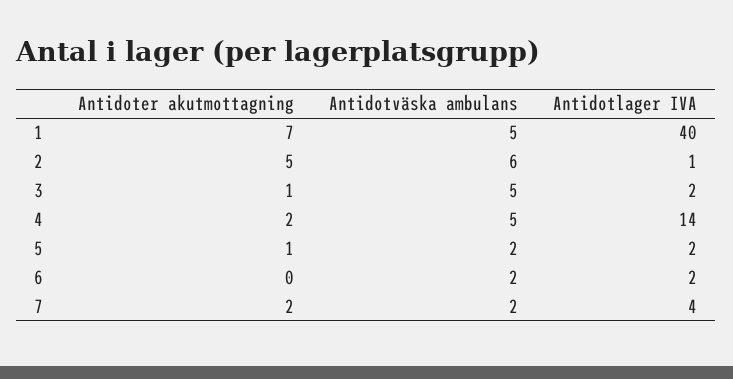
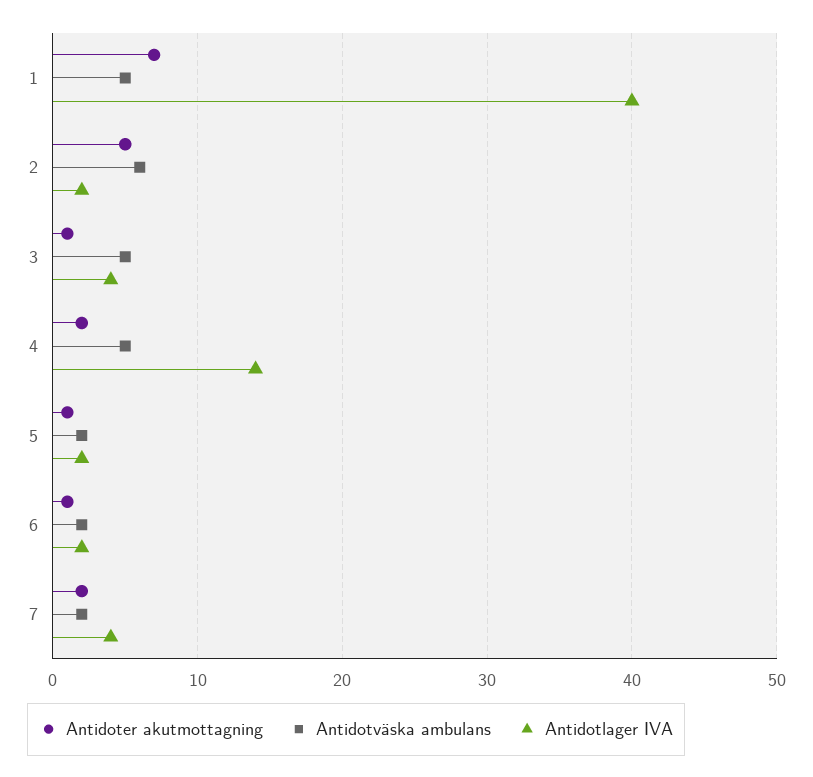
Antidotlager IVA, 2: 1 -> 2
Antidotlager IVA, 3: 2 -> 4
Antidoter akutmottagning, 6: 0 -> 1

